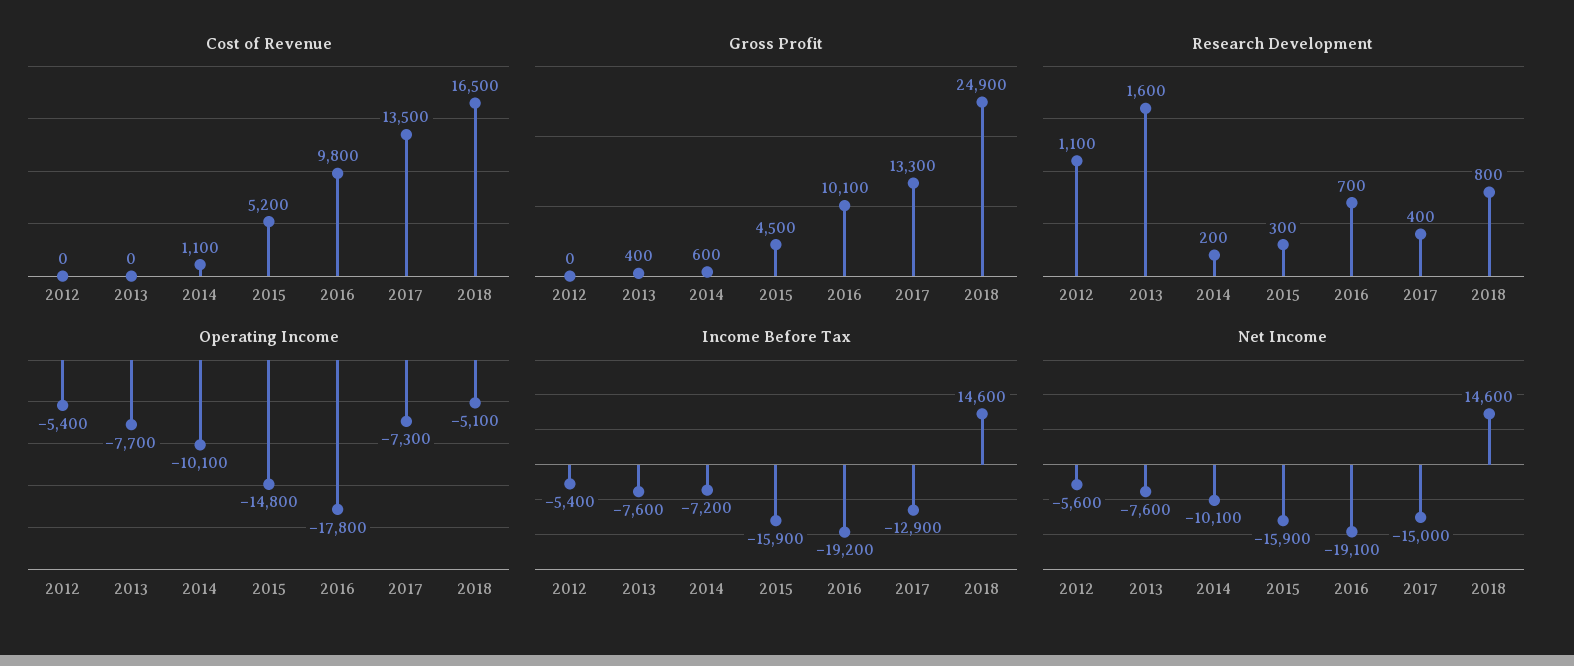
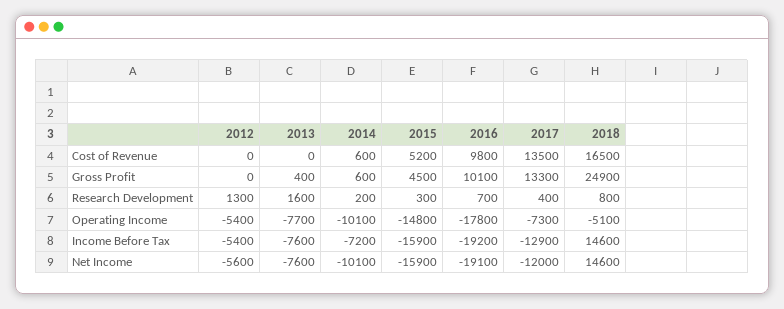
Cost of Revenue, 2014: 1100 -> 600
Research Development, 2012: 1100 -> 1300
Net Income, 2017: -15000 -> -12000

